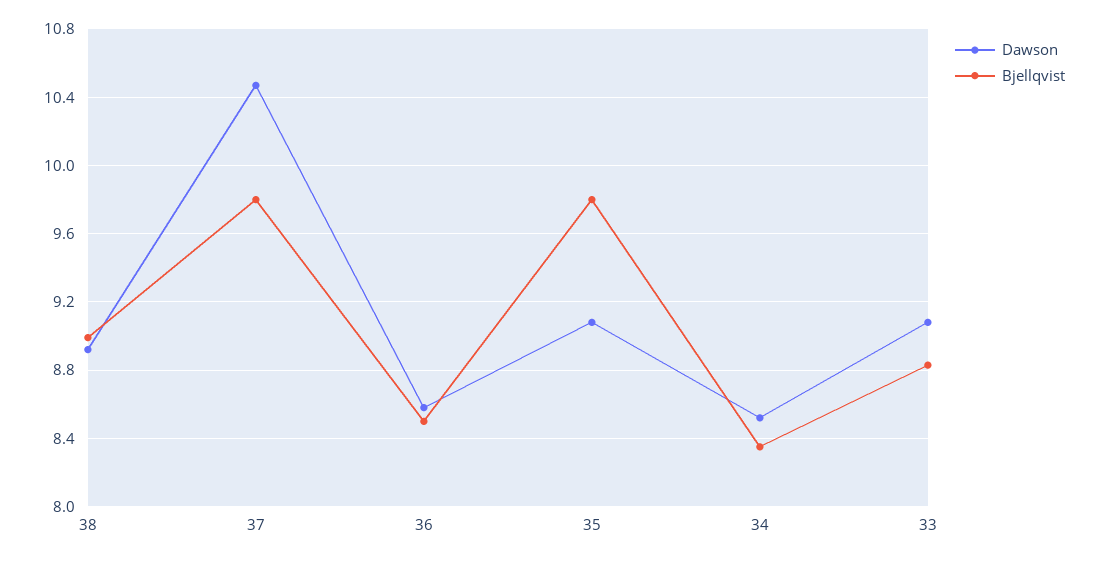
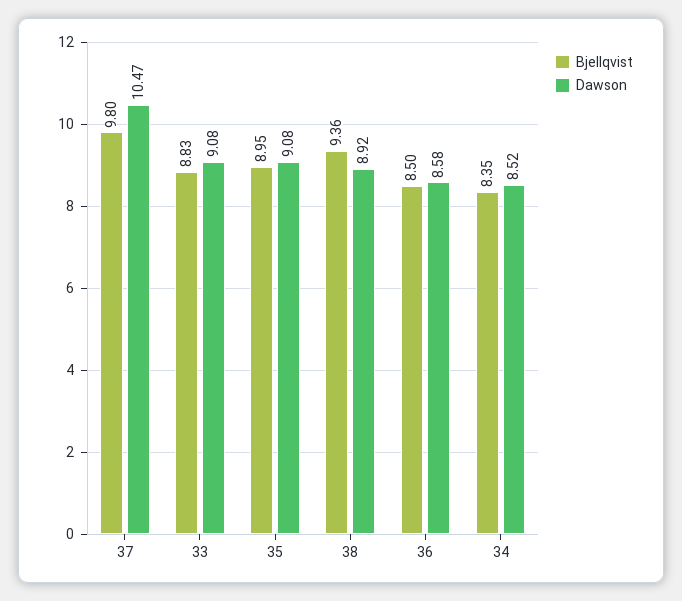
Bjellqvist, 38: 9 -> 9.36
Bjellqvist, 35: 9.8 -> 8.95

